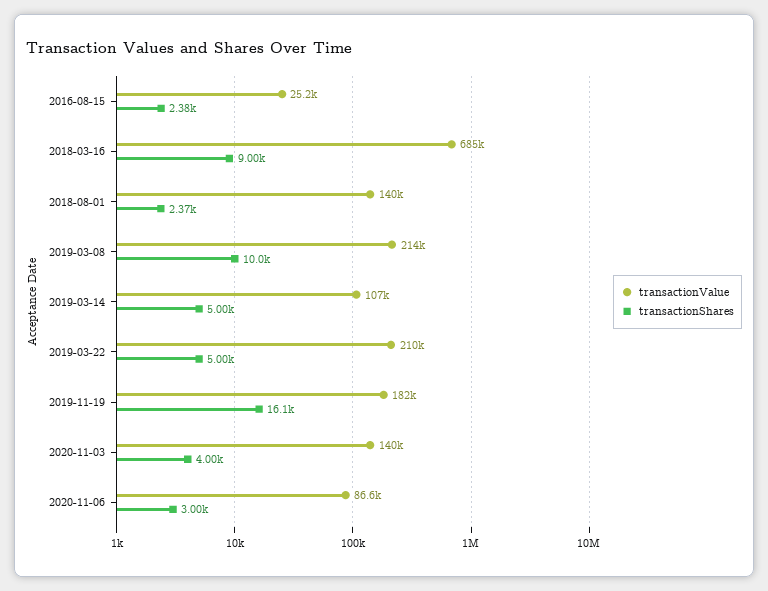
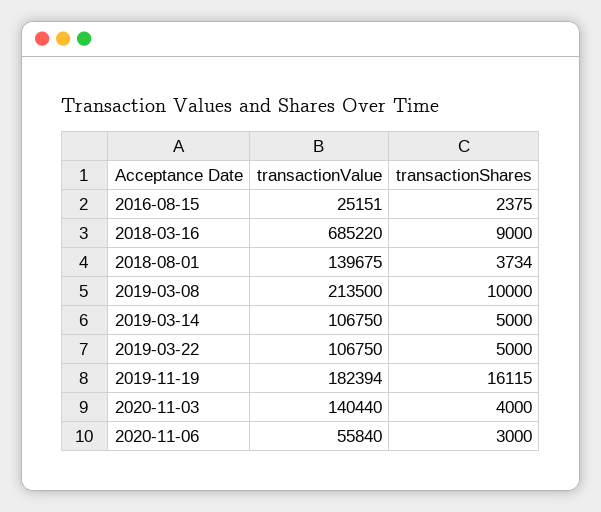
transactionShares, 2018-08-01: 2370 -> 3734
transactionValue, 2019-03-22: 210000 -> 106750
transactionValue, 2020-11-06: 86600 -> 55840

